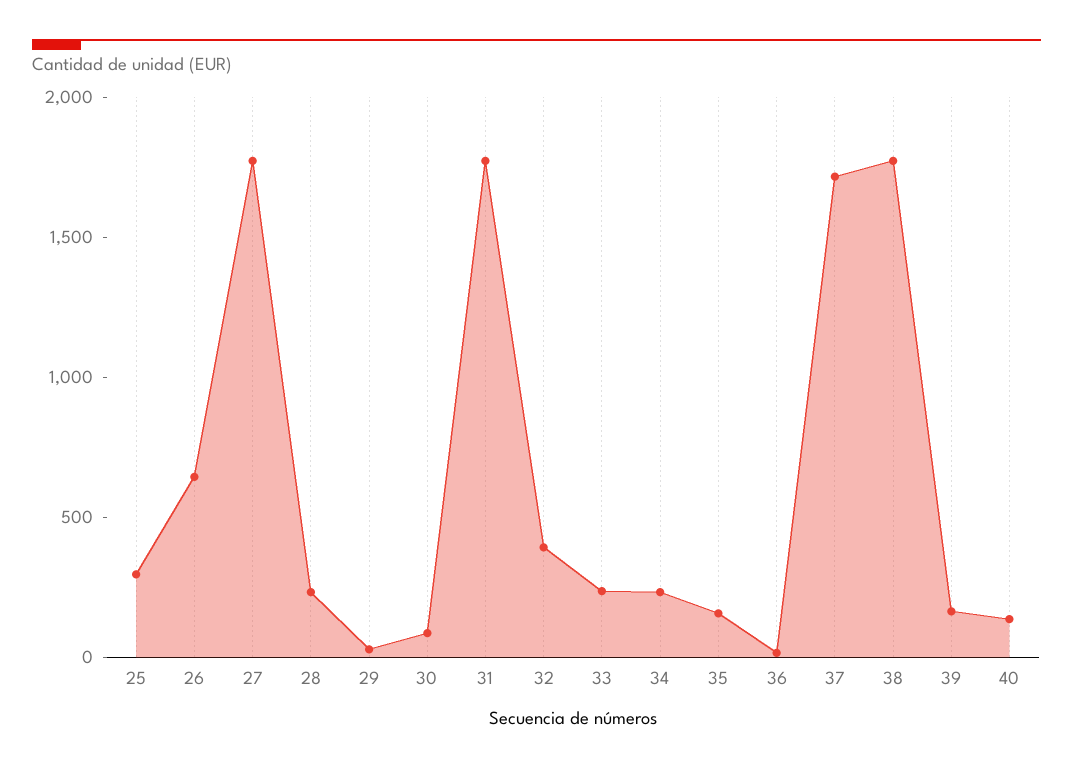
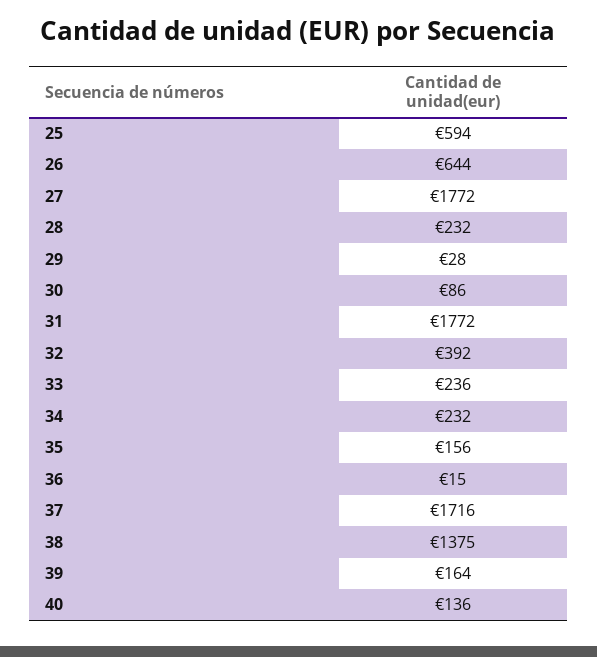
25: 300 -> 594
38: 1800 -> 1375

